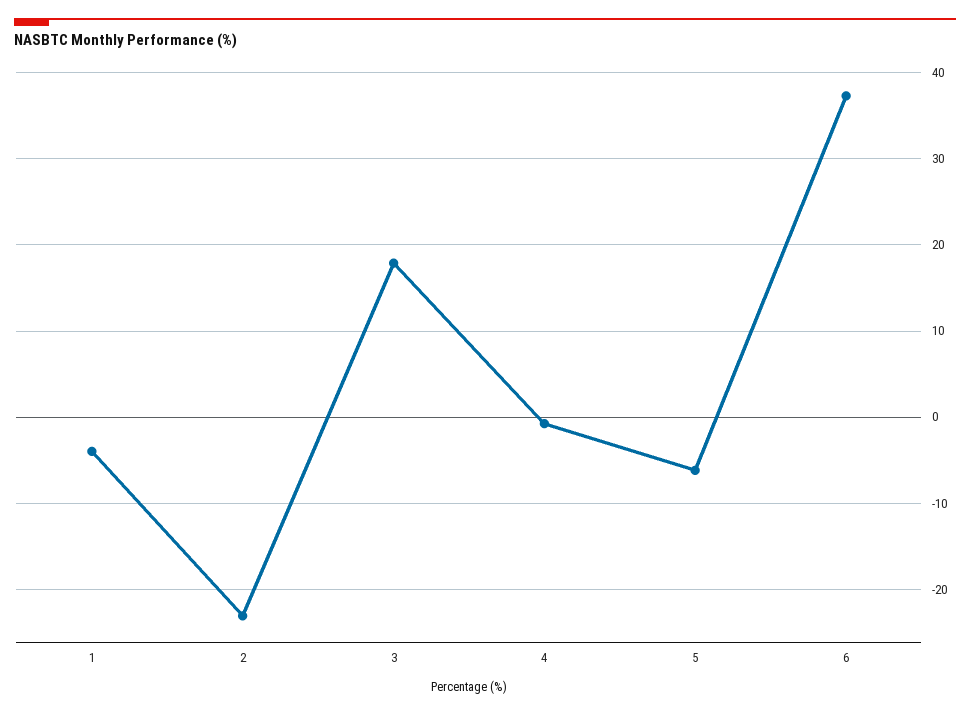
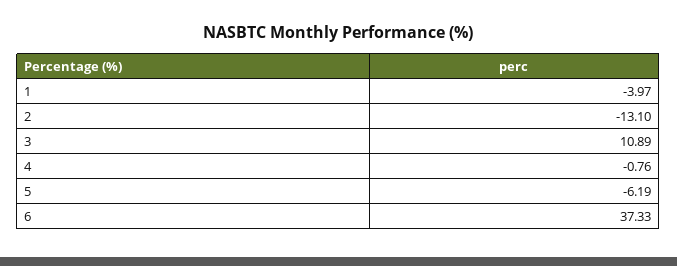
2: -23 -> -13.1
3: 18 -> 10.89

